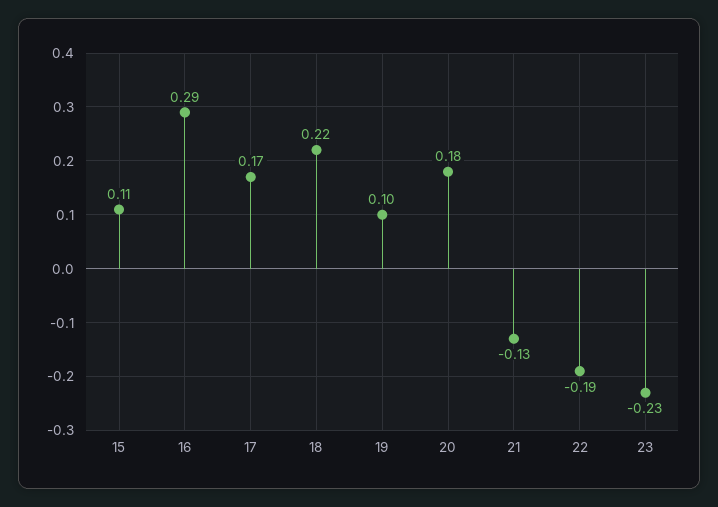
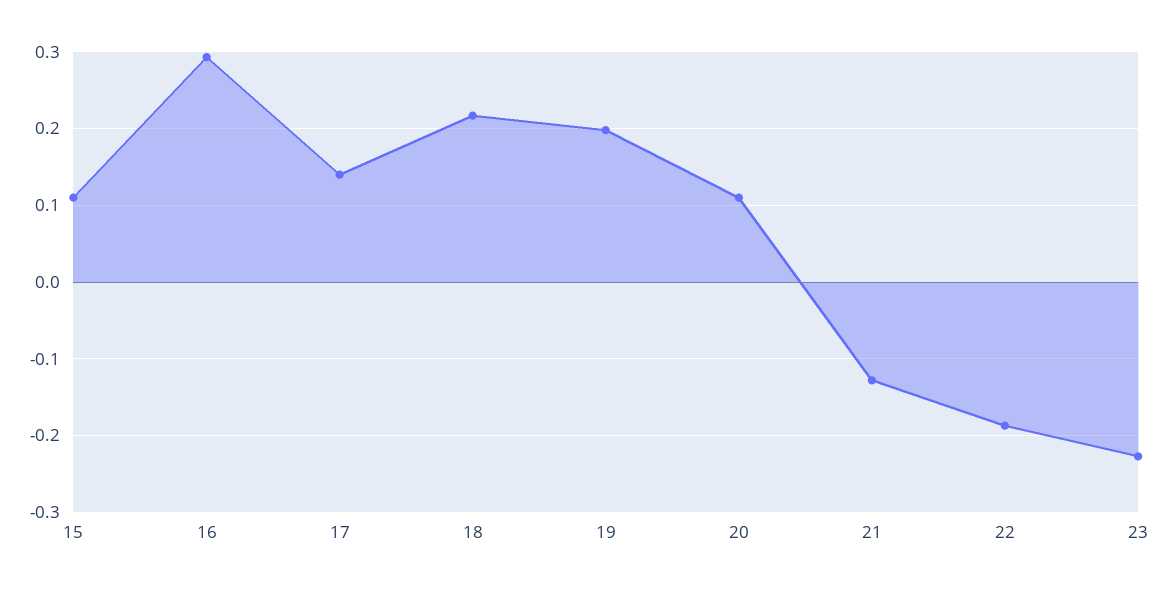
17: 0.17 -> 0.14
19: 0.1 -> 0.2
20: 0.18 -> 0.11

